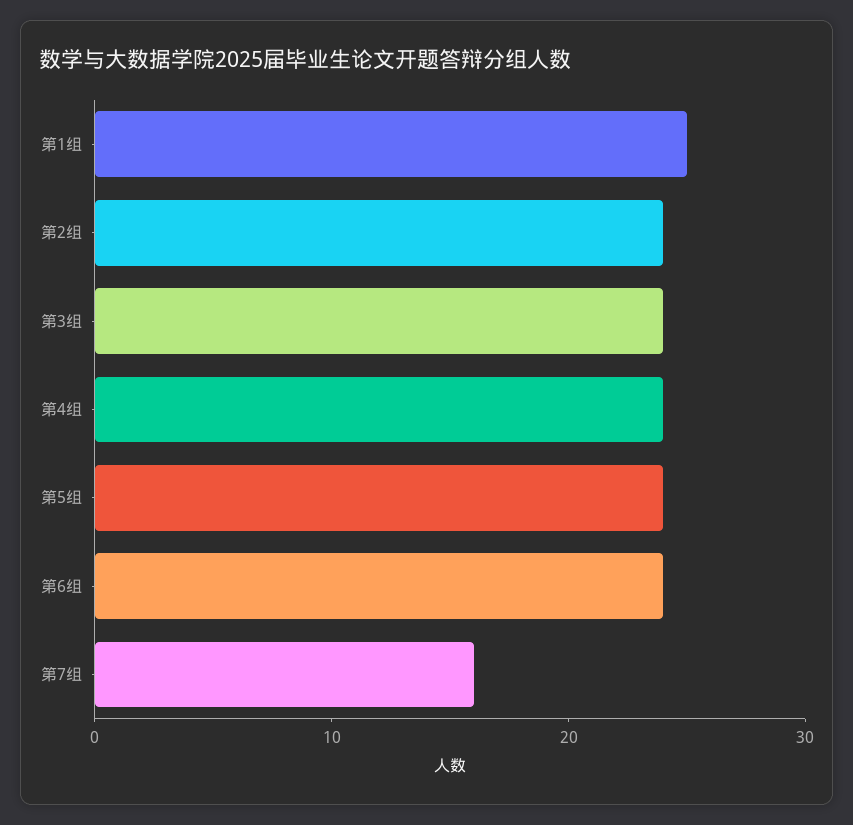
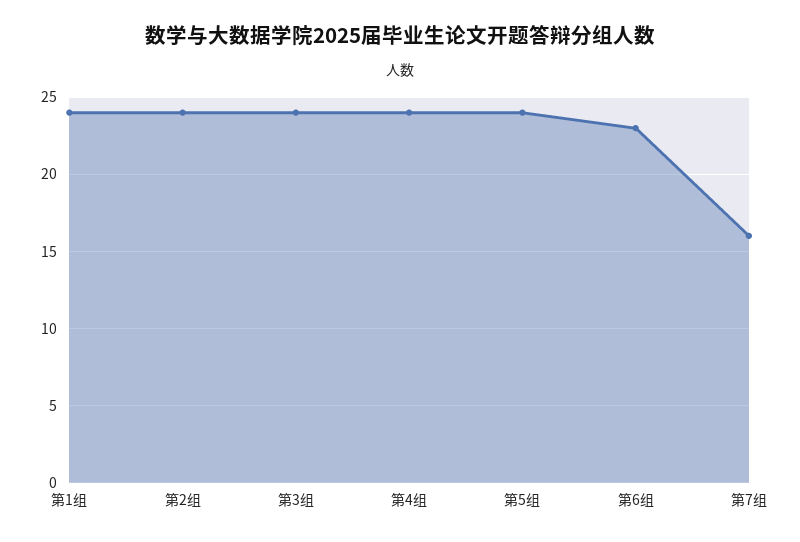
第1组: 25 -> 24
第6组: 24 -> 23

